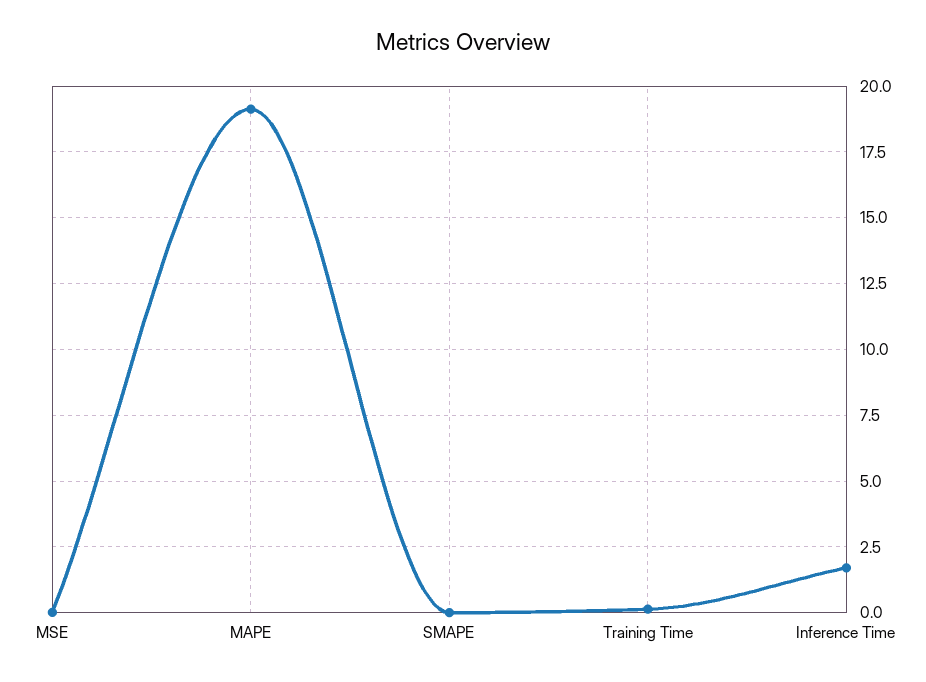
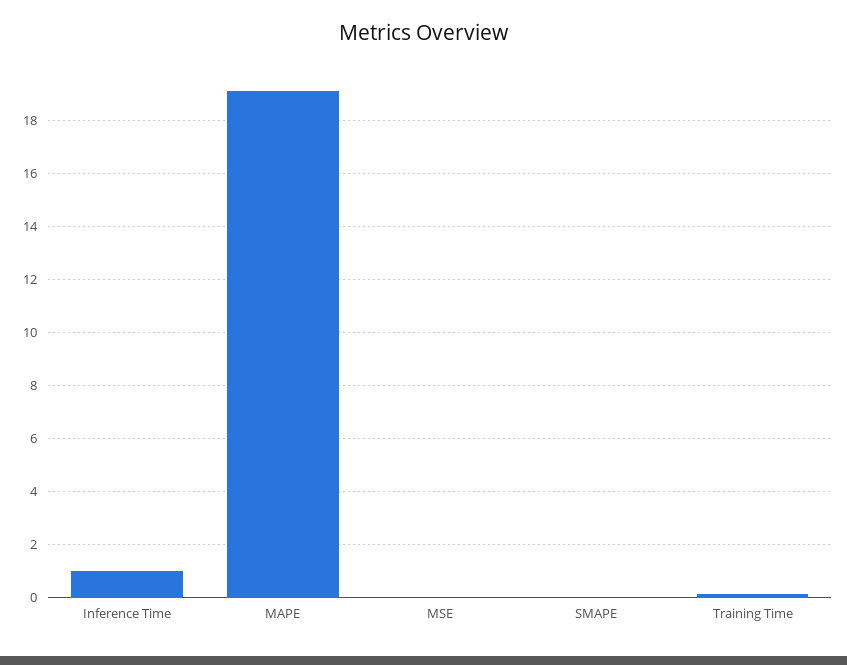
Inference Time: 1.75 -> 1

